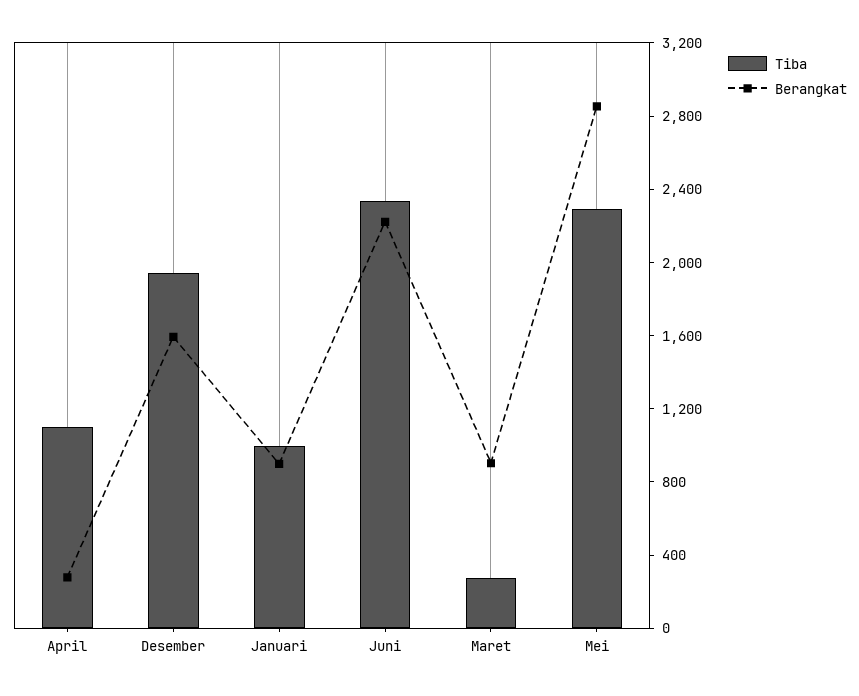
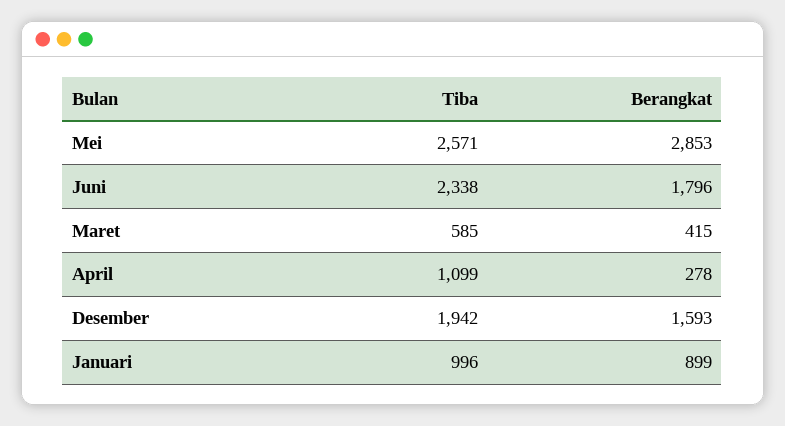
Berangkat, Juni: 2200 -> 1796
Tiba, Maret: 300 -> 585
Berangkat, Maret: 900 -> 415
Tiba, Mei: 2300 -> 2571

